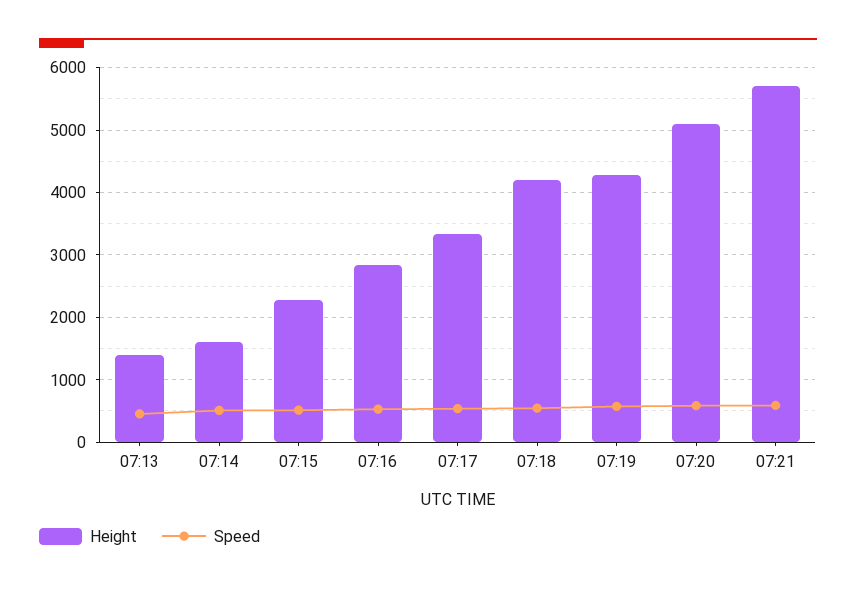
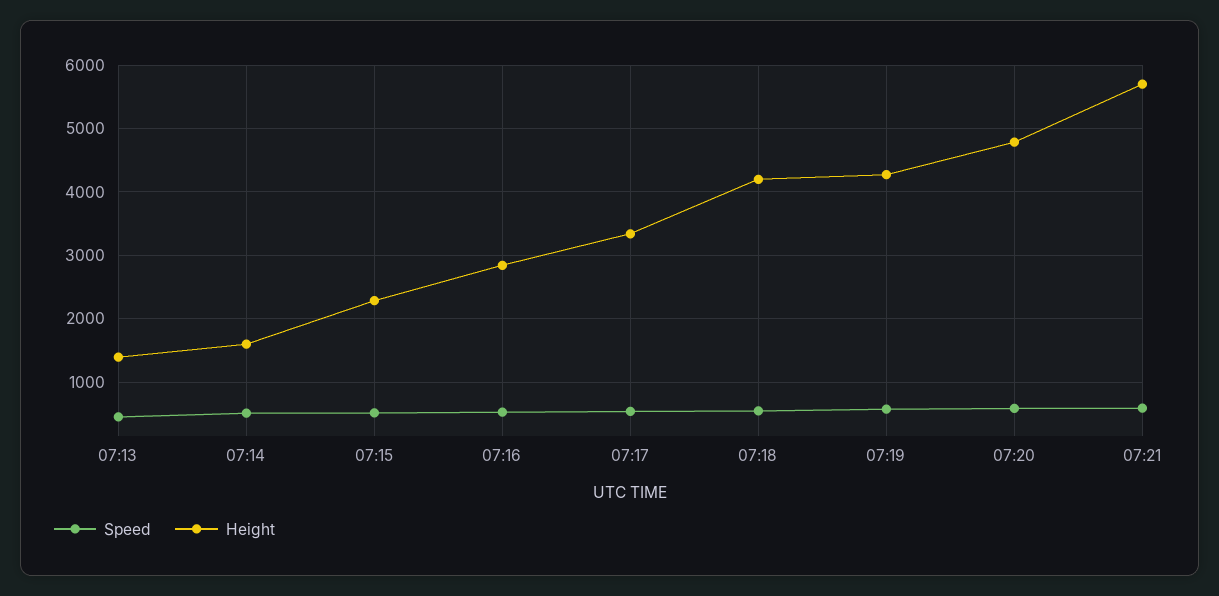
Height, 07:20: 5100 -> 4800

